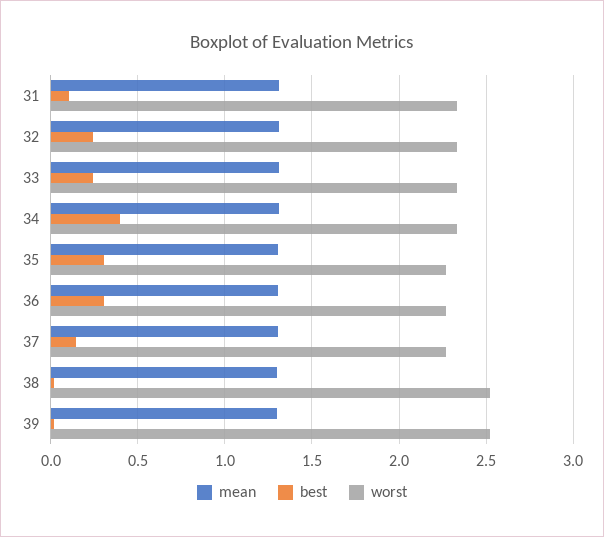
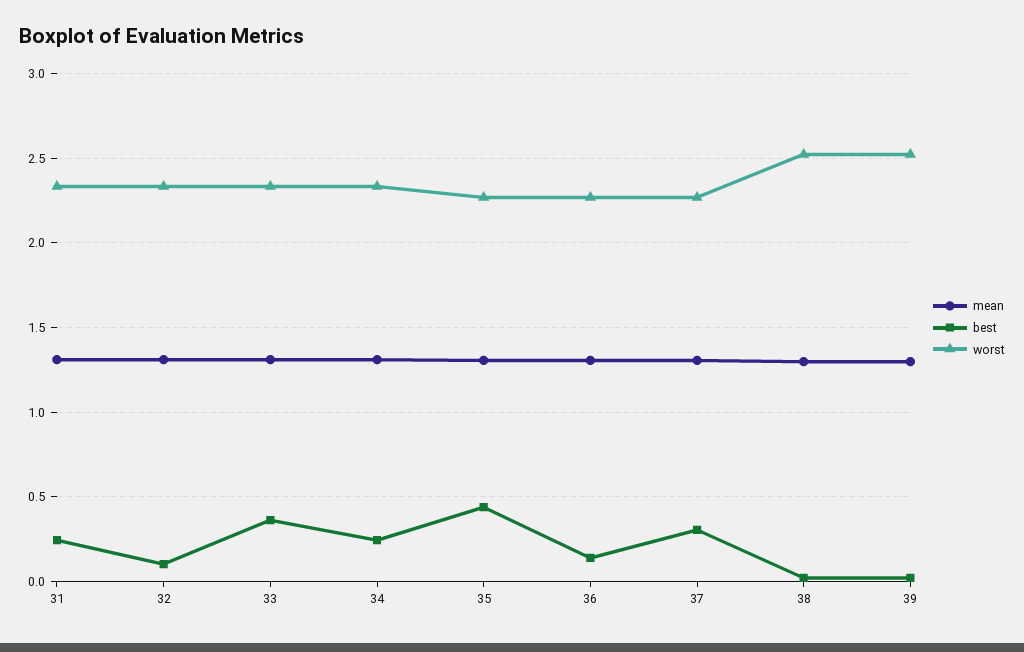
best, 31: 0.1 -> 0.25
best, 32: 0.25 -> 0.1
best, 33: 0.25 -> 0.35
best, 34: 0.4 -> 0.25
best, 35: 0.3 -> 0.45
best, 36: 0.3 -> 0.15
best, 37: 0.15 -> 0.3

